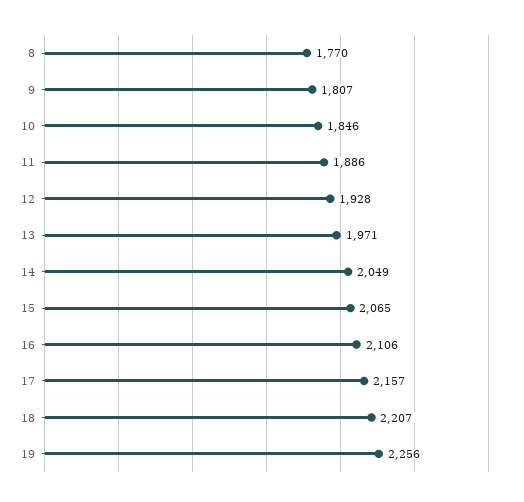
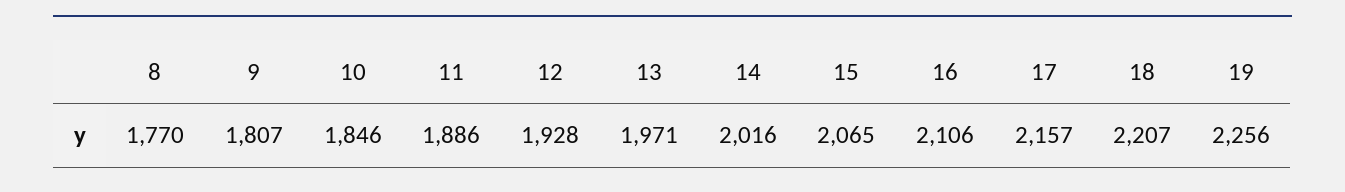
14: 2049 -> 2016

